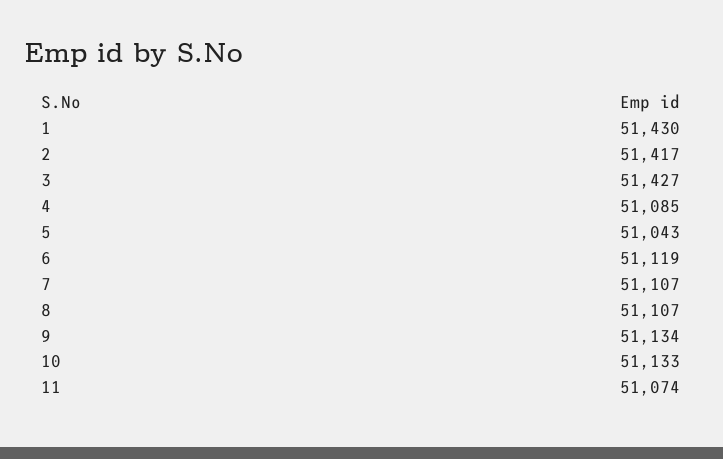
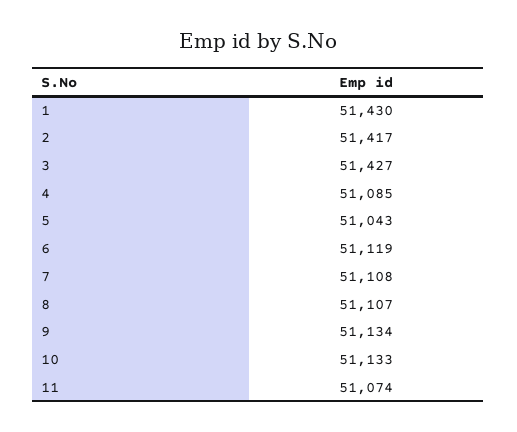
7: 51107 -> 51108

